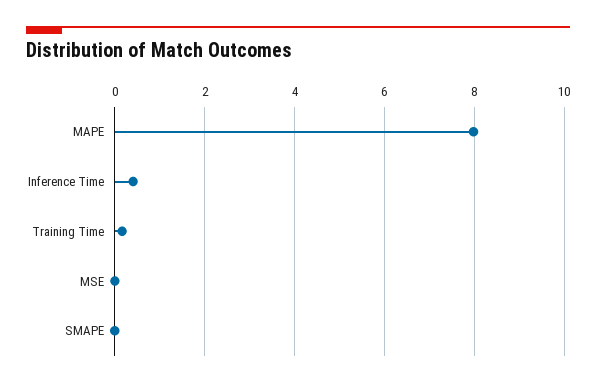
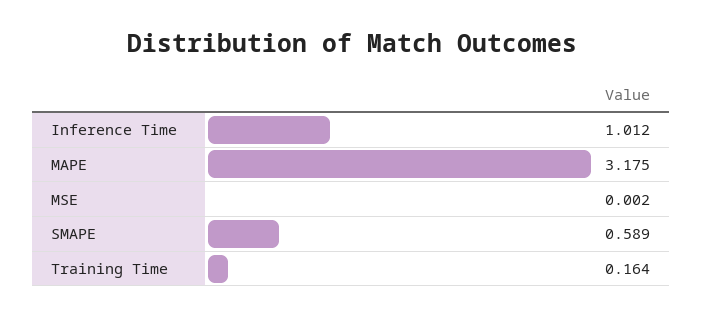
MAPE: 8 -> 3.175
Inference Time: 0.4 -> 1.012
SMAPE: 0 -> 0.589

